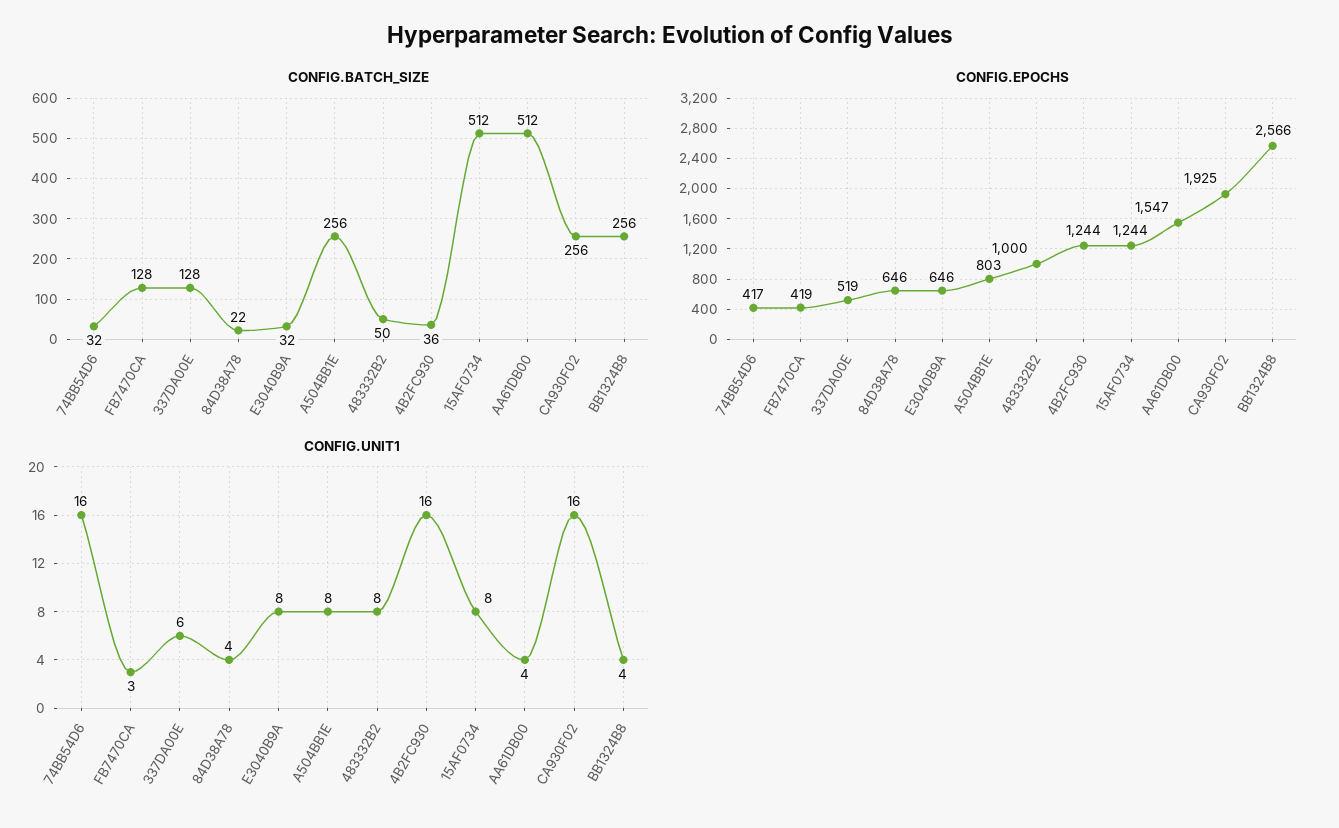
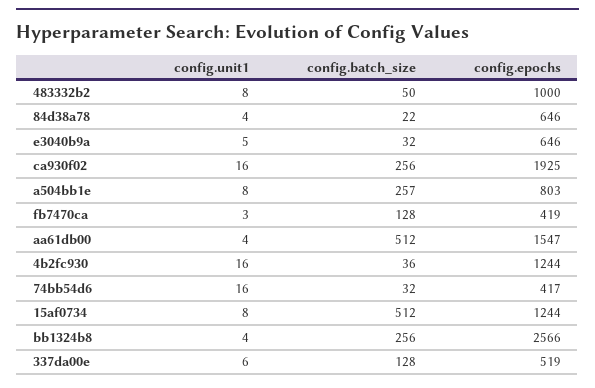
CONFIG.BATCH_SIZE, A504BB1E: 256 -> 257
CONFIG.UNIT1, E3040B9A: 8 -> 5

